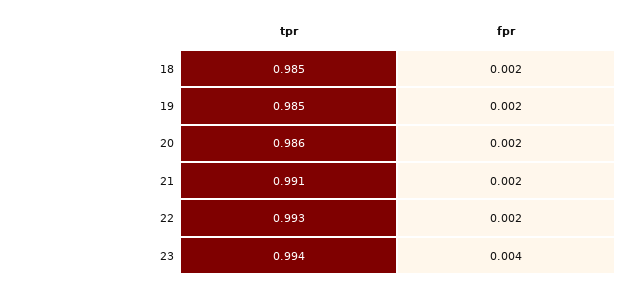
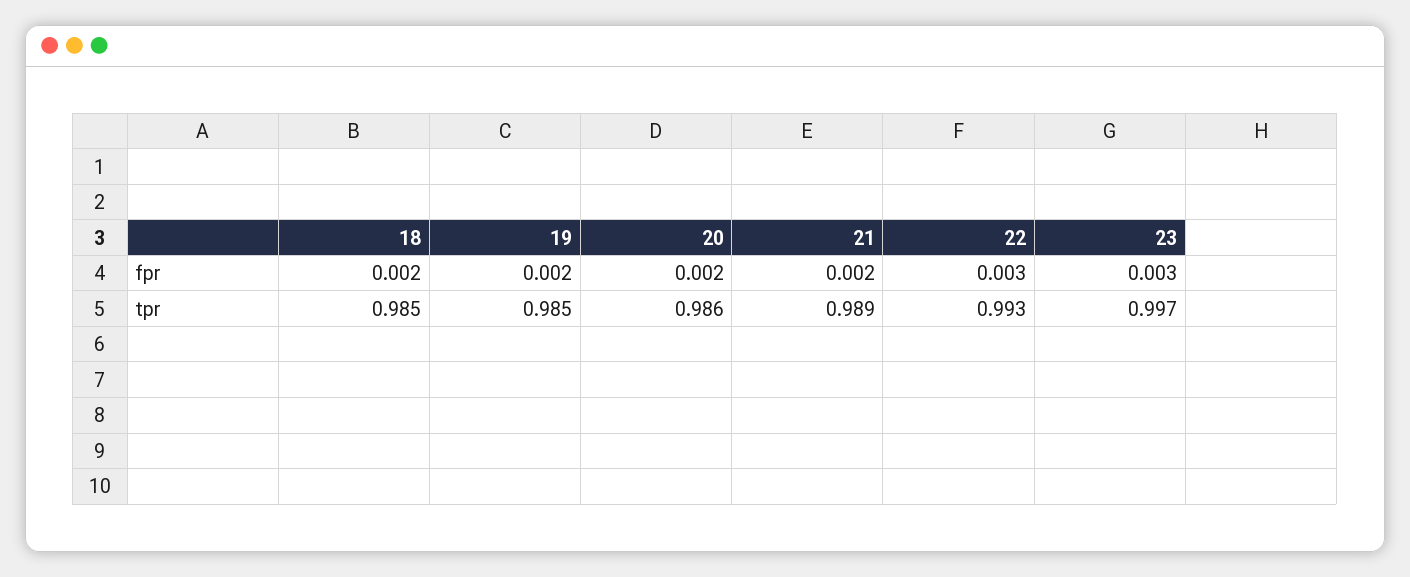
tpr, 21: 0.991 -> 0.989
fpr, 22: 0.002 -> 0.003
tpr, 23: 0.994 -> 0.997
fpr, 23: 0.004 -> 0.003

